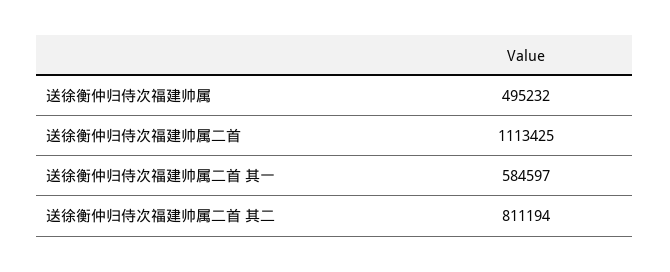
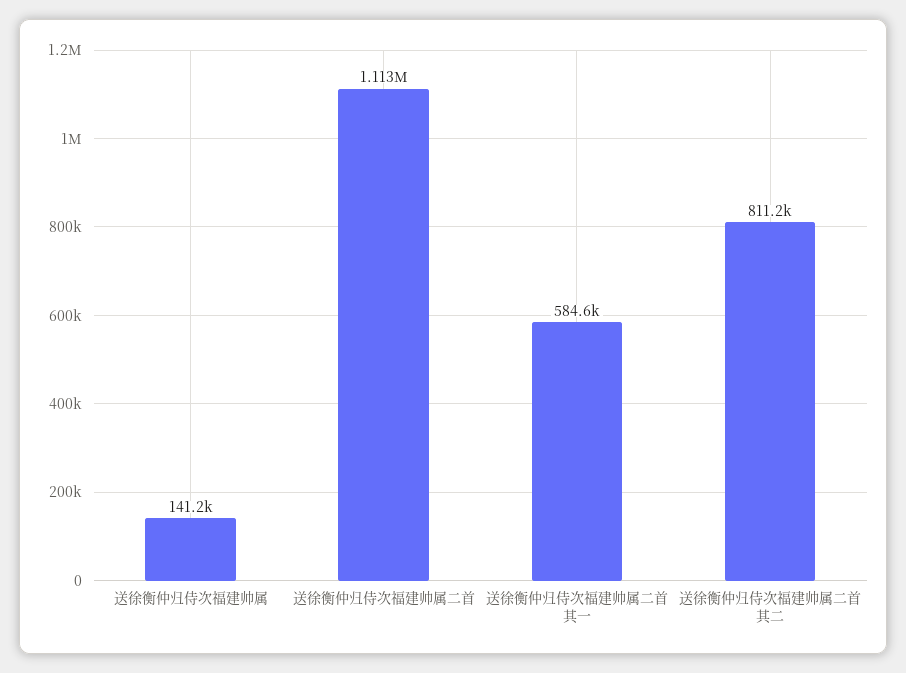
送徐衡仲归侍次福建帅属: 495232 -> 141200

